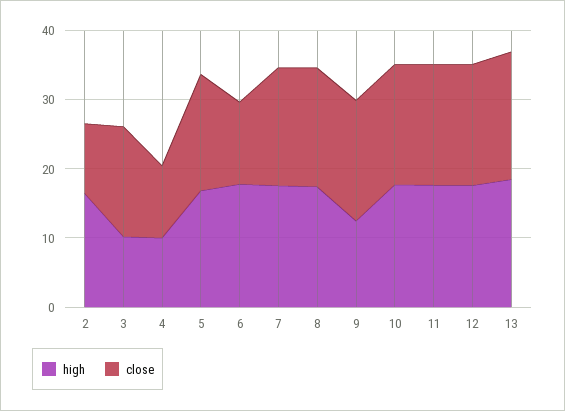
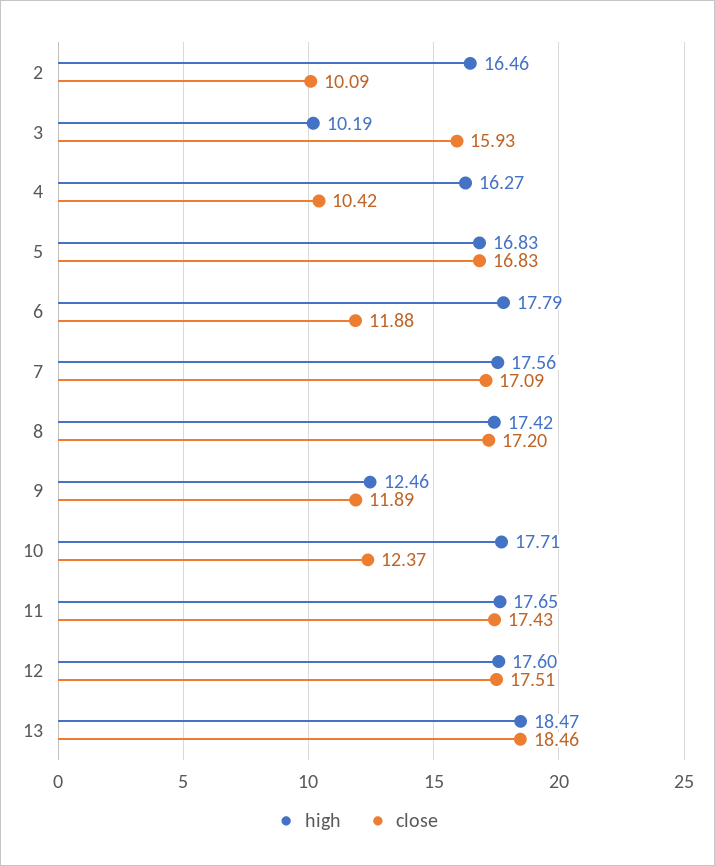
high, 4: 10 -> 16.27
close, 9: 18 -> 11.89
close, 10: 18 -> 12.37

